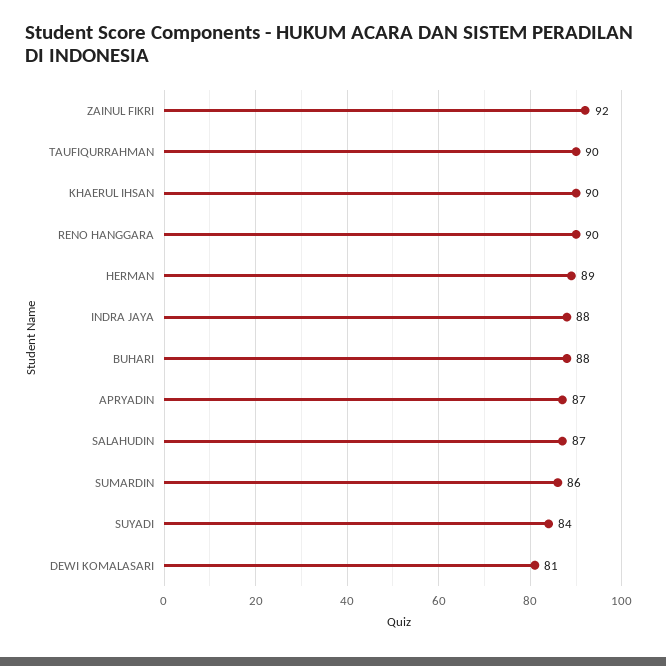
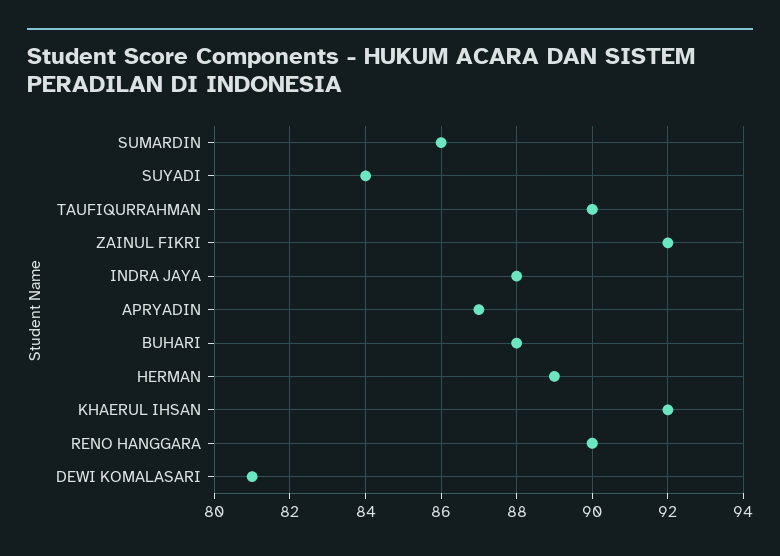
KHAERUL IHSAN: 90 -> 92
SALAHUDIN: 87 -> none

